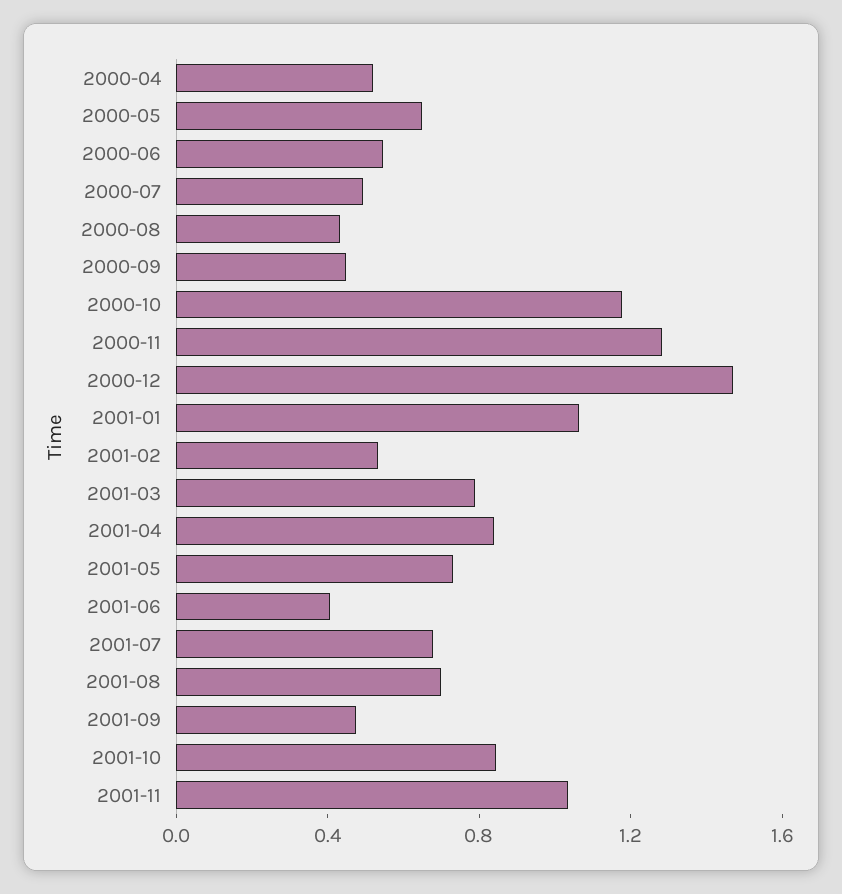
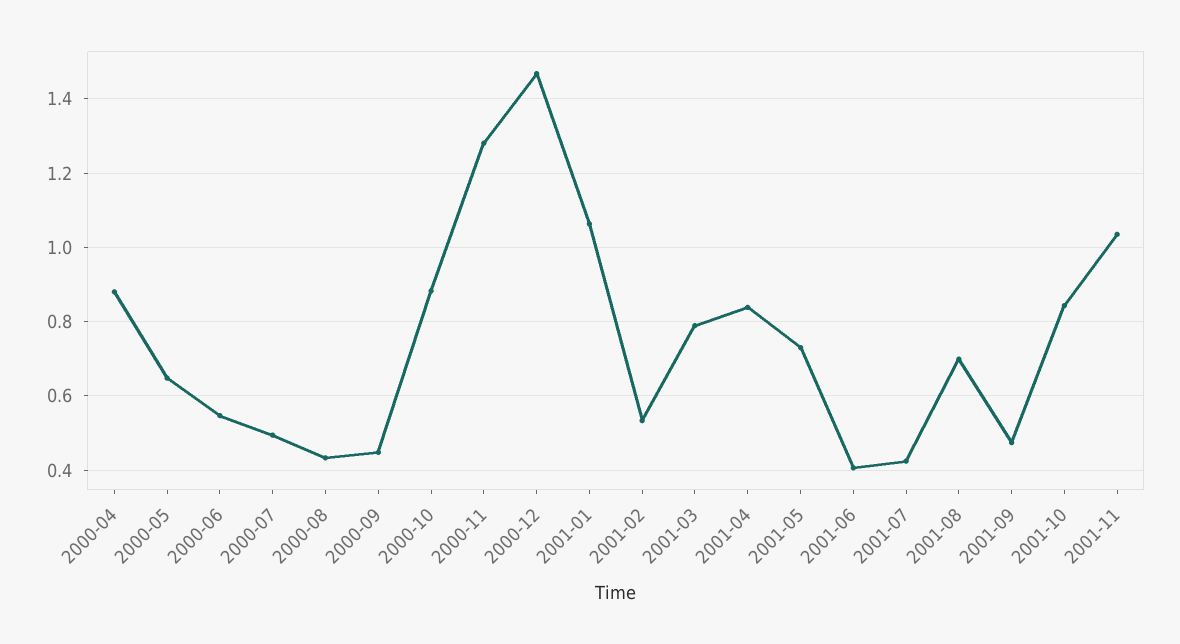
2000-04: 0.5 -> 0.88
2000-10: 1.2 -> 0.88
2001-07: 0.7 -> 0.42

